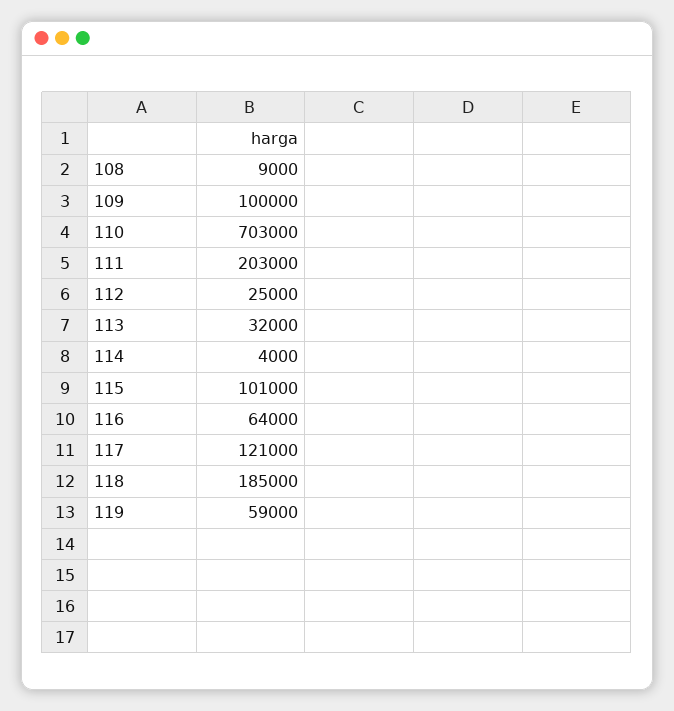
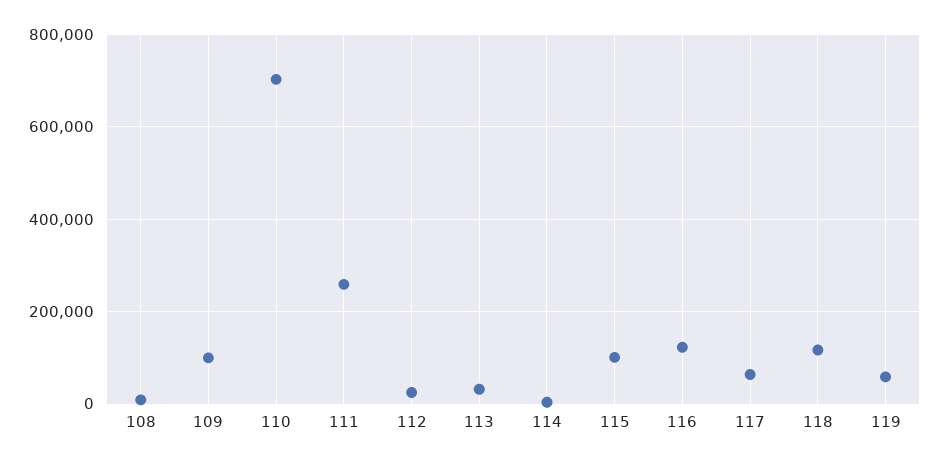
111: 203000 -> 260000
116: 64000 -> 120000
117: 121000 -> 60000
118: 185000 -> 120000

